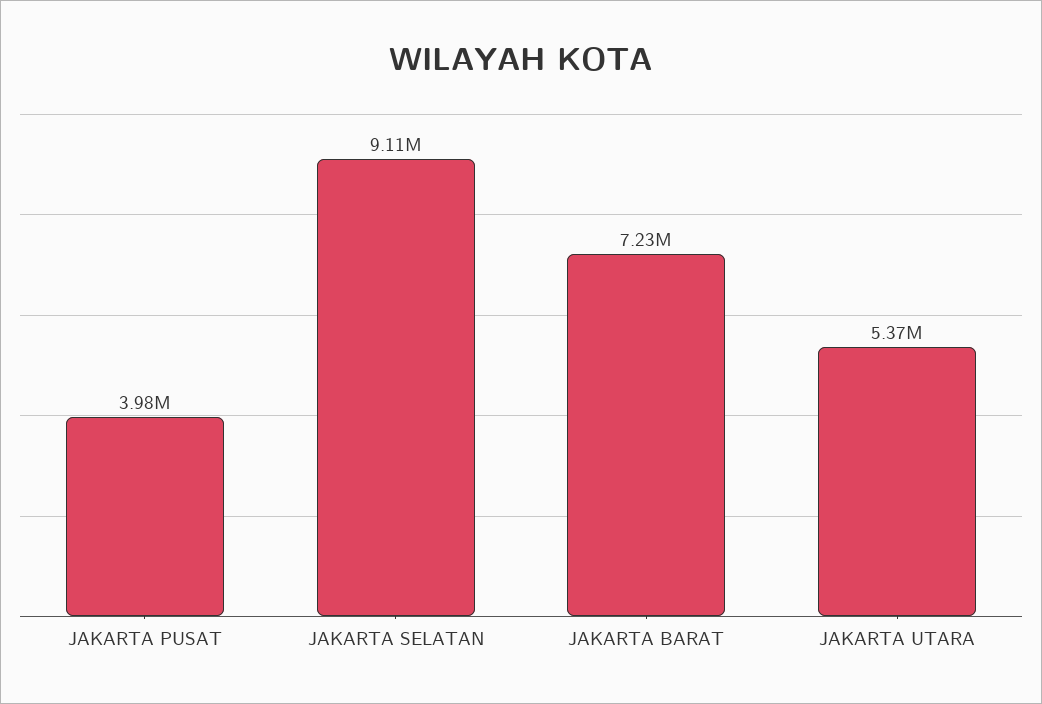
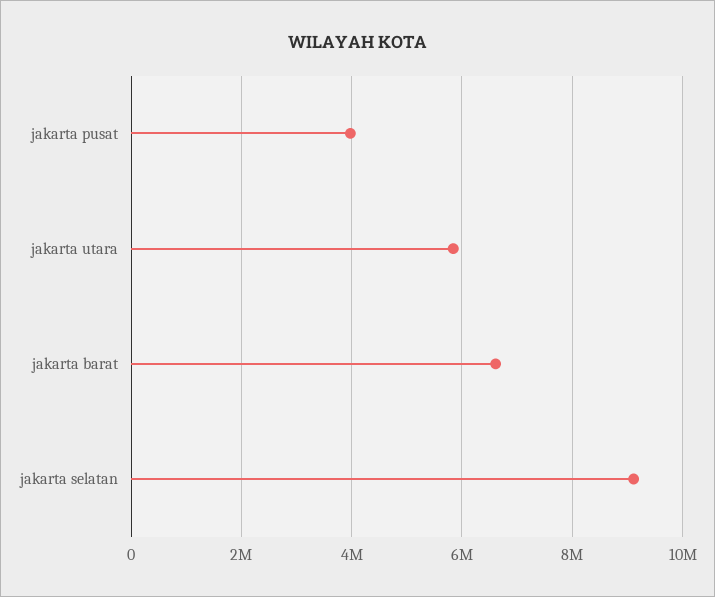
JAKARTA BARAT: 7230000 -> 6600000
JAKARTA UTARA: 5370000 -> 5800000

